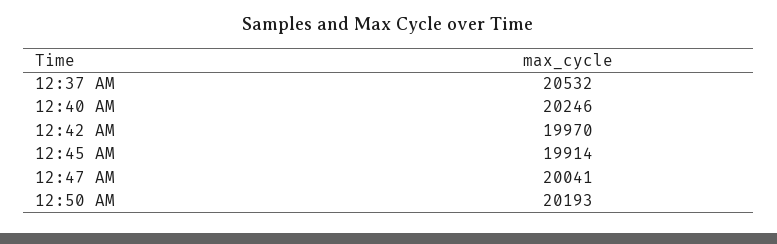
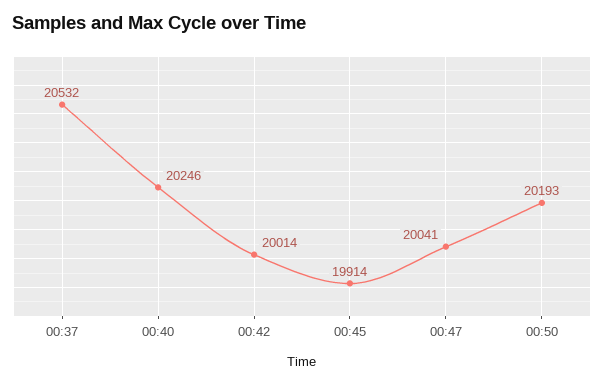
12:42 AM: 19970 -> 20014

